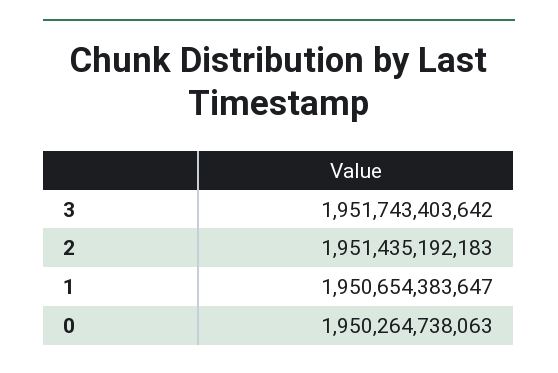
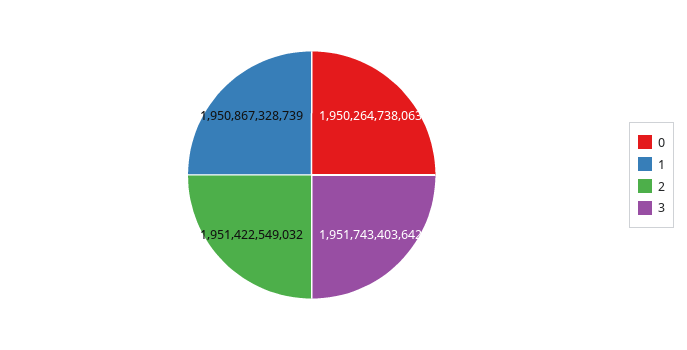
2: 1951435192183 -> 1951422549032
1: 1950654383647 -> 1950867328739

